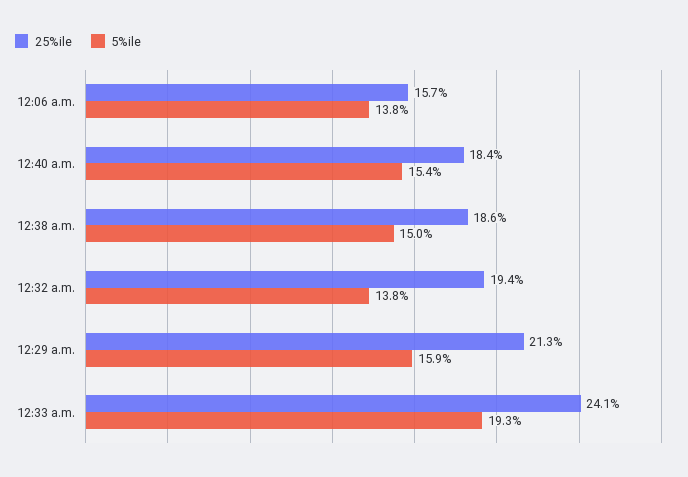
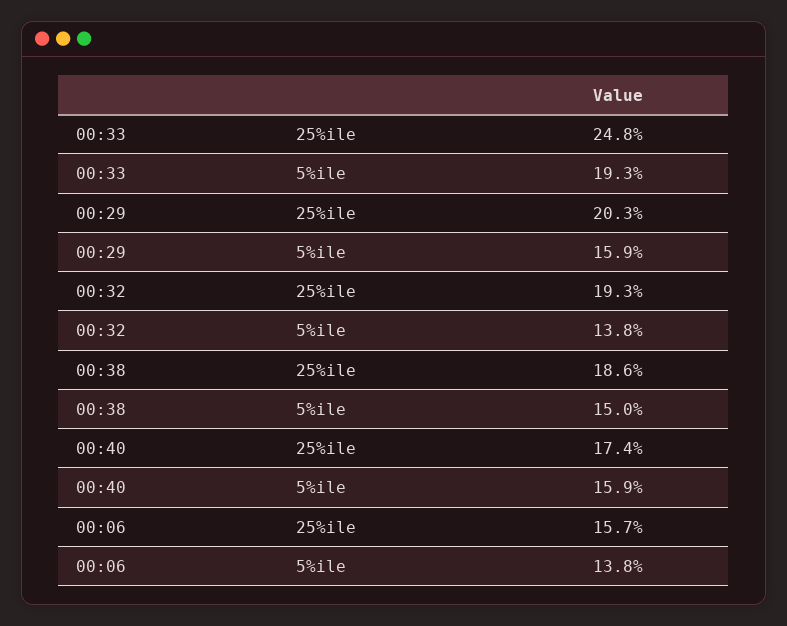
25%ile, 12:40 a.m.: 18.4 -> 17.4
5%ile, 12:40 a.m.: 15.4 -> 15.9
25%ile, 12:32 a.m.: 19.4 -> 19.3
25%ile, 12:29 a.m.: 21.3 -> 20.3
25%ile, 12:33 a.m.: 24.1 -> 24.8

